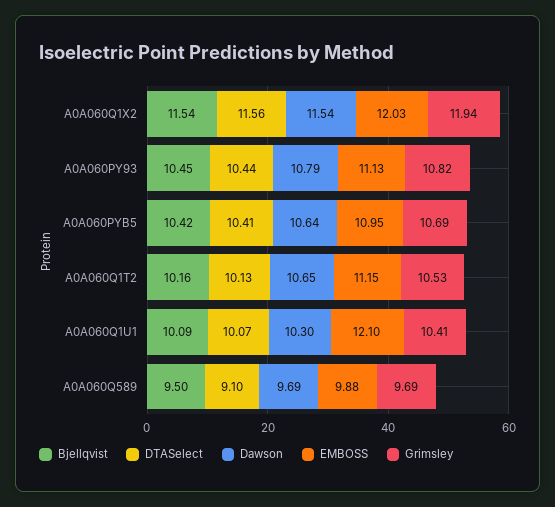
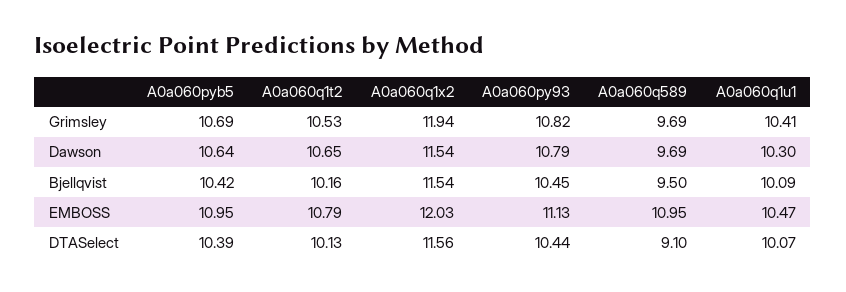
DTASelect, A0A060PYB5: 10.41 -> 10.39
EMBOSS, A0A060Q1T2: 11.15 -> 10.79
EMBOSS, A0A060Q1U1: 12.1 -> 10.47
EMBOSS, A0A060Q589: 9.88 -> 10.95

